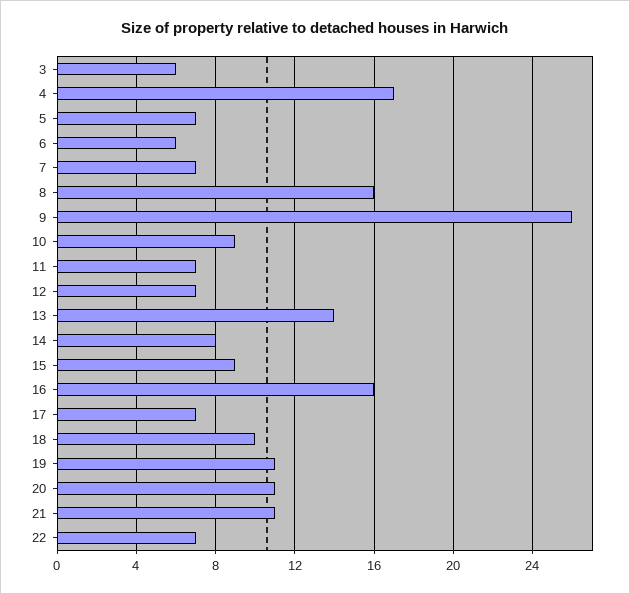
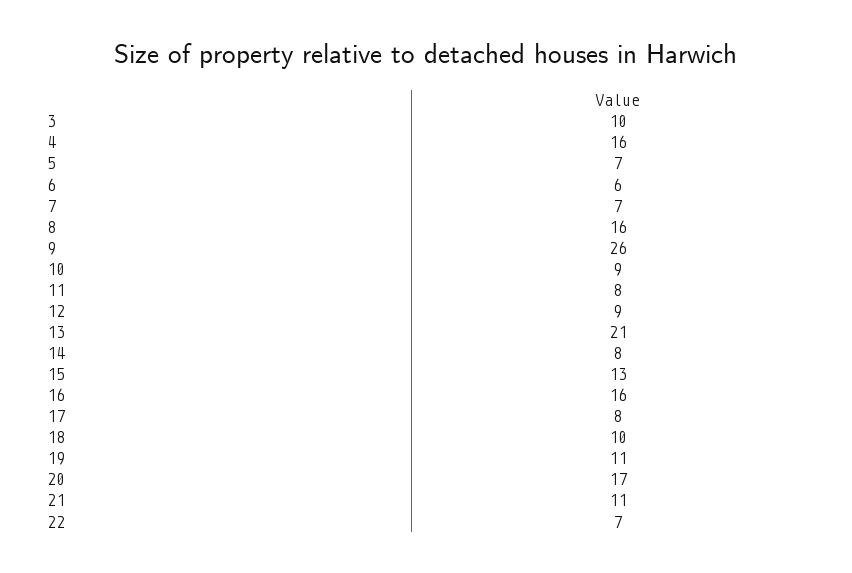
3: 6 -> 10
4: 17 -> 16
11: 7 -> 8
12: 7 -> 9
13: 14 -> 21
15: 9 -> 13
17: 7 -> 8
20: 11 -> 17

